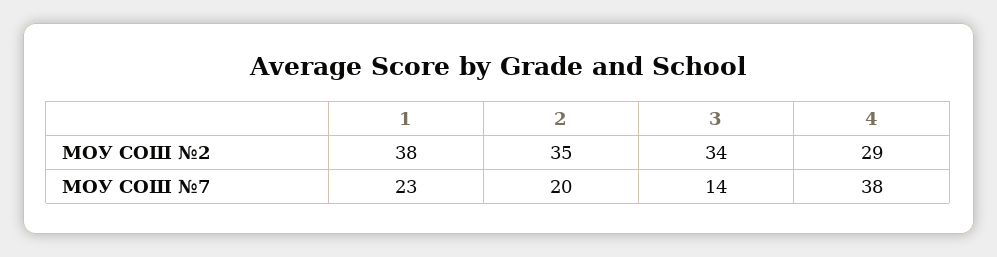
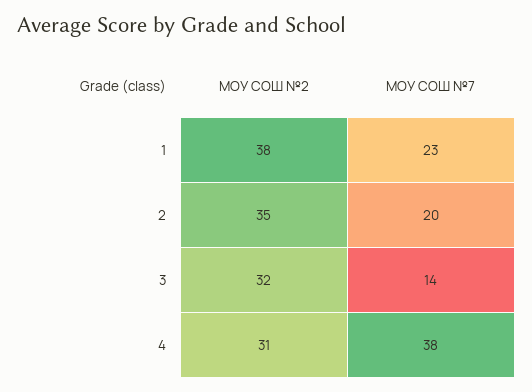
3, МОУ СОШ №2: 34 -> 32
4, МОУ СОШ №2: 29 -> 31

